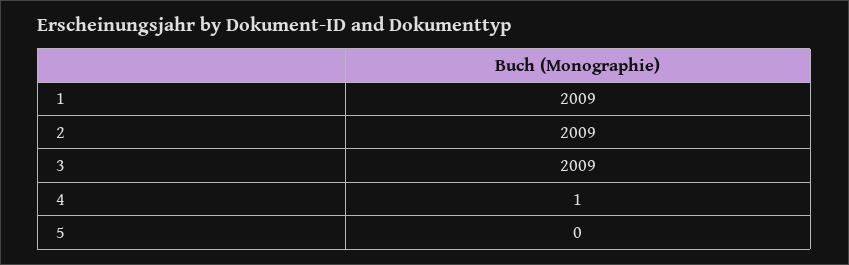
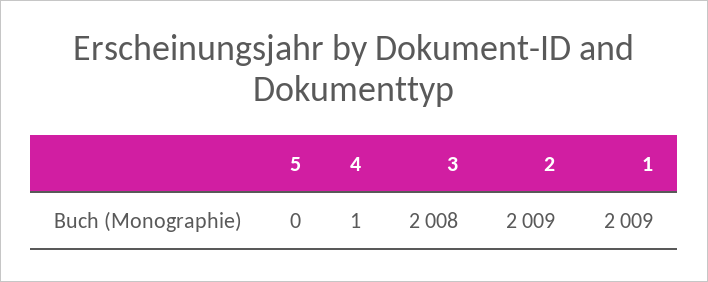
3: 2009 -> 2008

